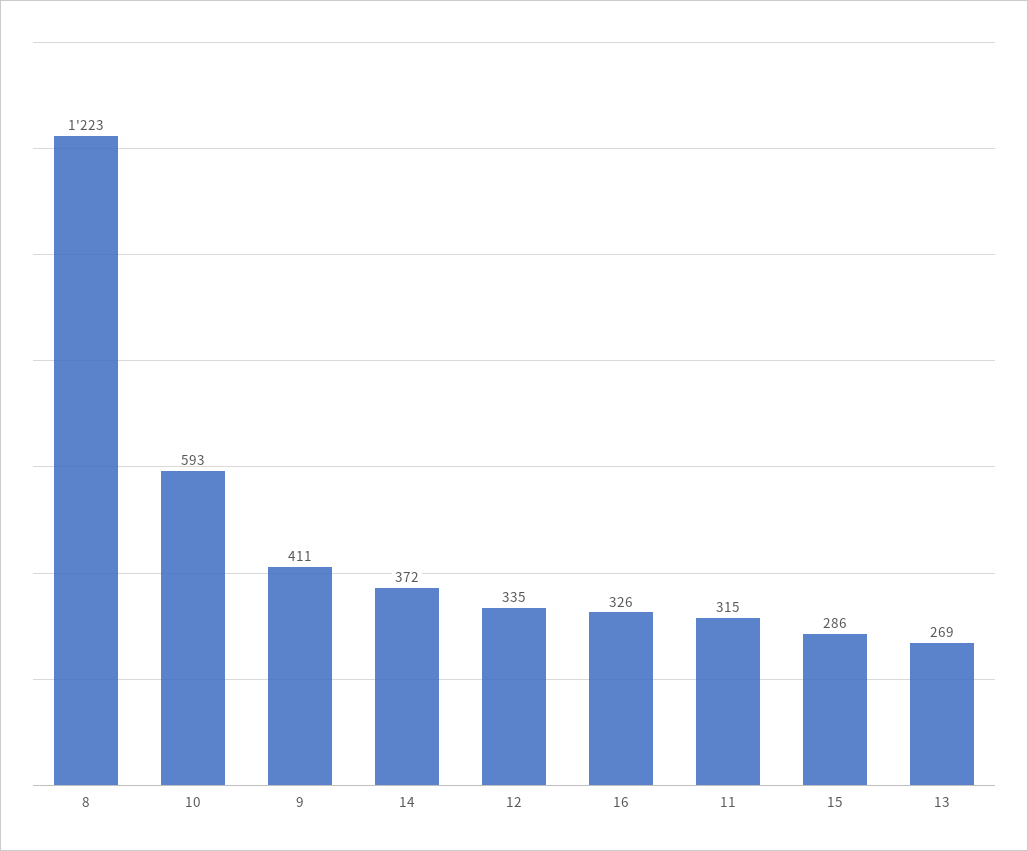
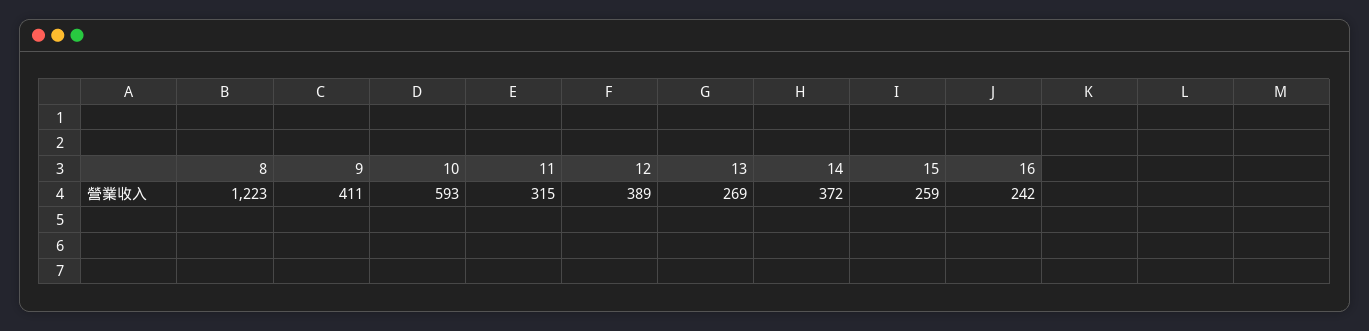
12: 335 -> 389
16: 326 -> 242
15: 286 -> 259

